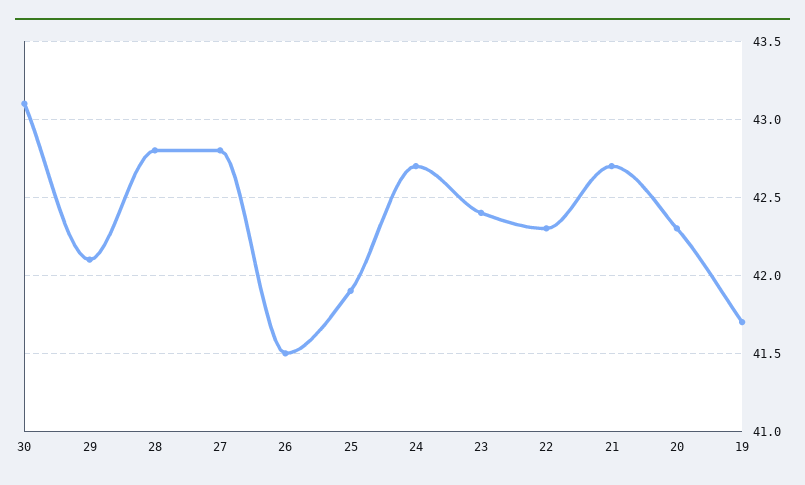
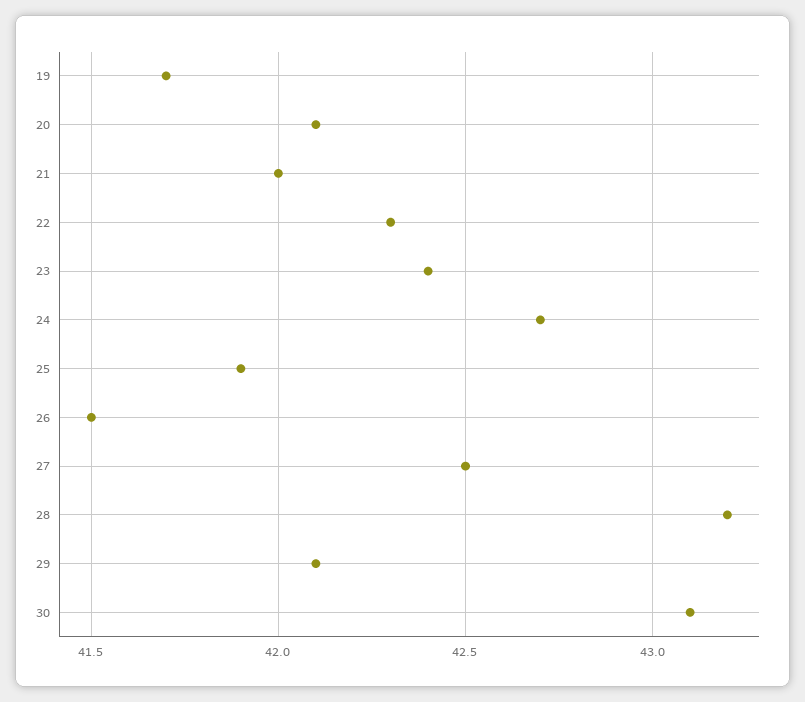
28: 42.8 -> 43.2
27: 42.8 -> 42.5
21: 42.7 -> 42
20: 42.3 -> 42.1

